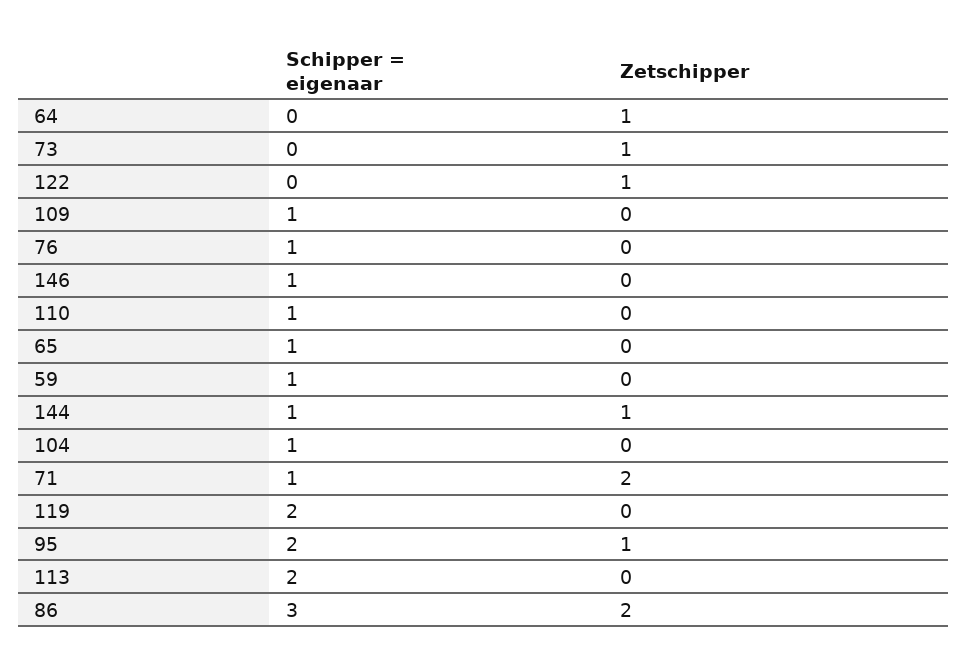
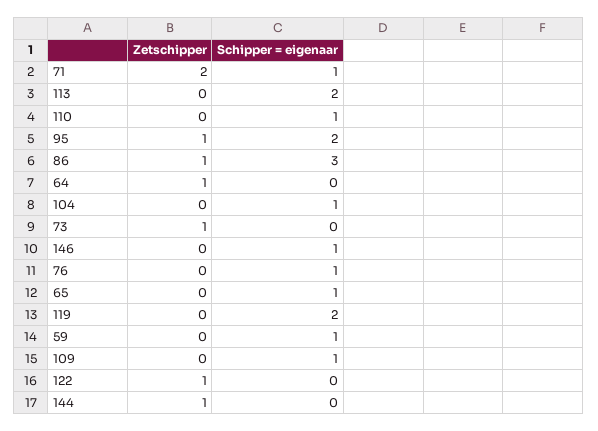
Schipper = eigenaar, 144: 1 -> 0
Zetschipper, 86: 2 -> 1

